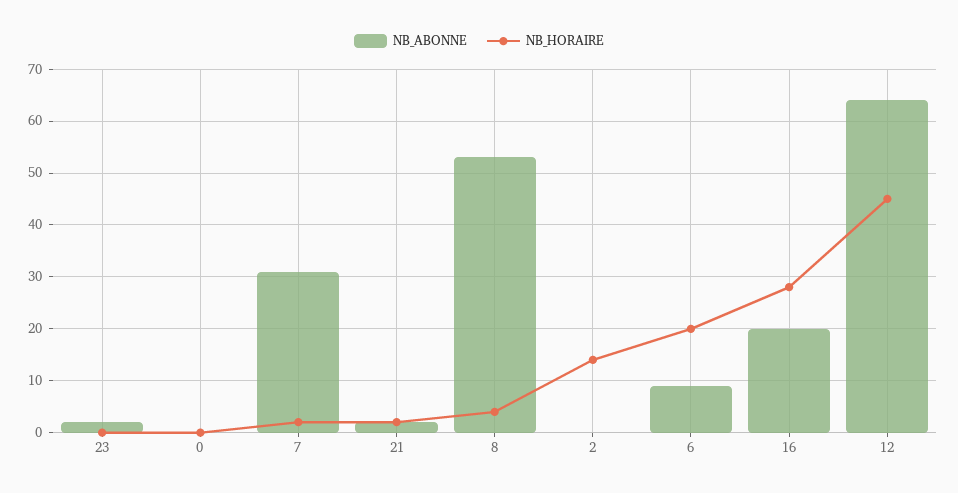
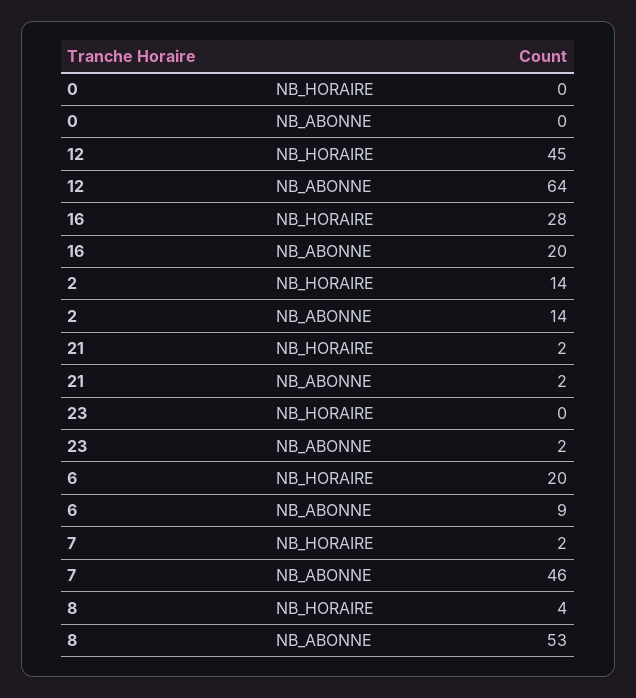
NB_ABONNE, 7: 30 -> 46
NB_ABONNE, 2: 0 -> 14

